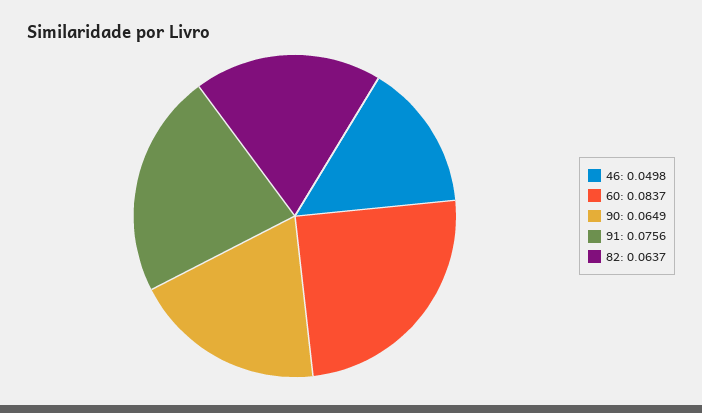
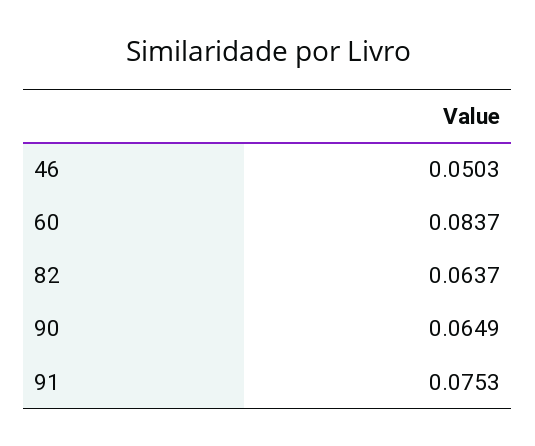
46: 0.0498 -> 0.0503
91: 0.0756 -> 0.0753

